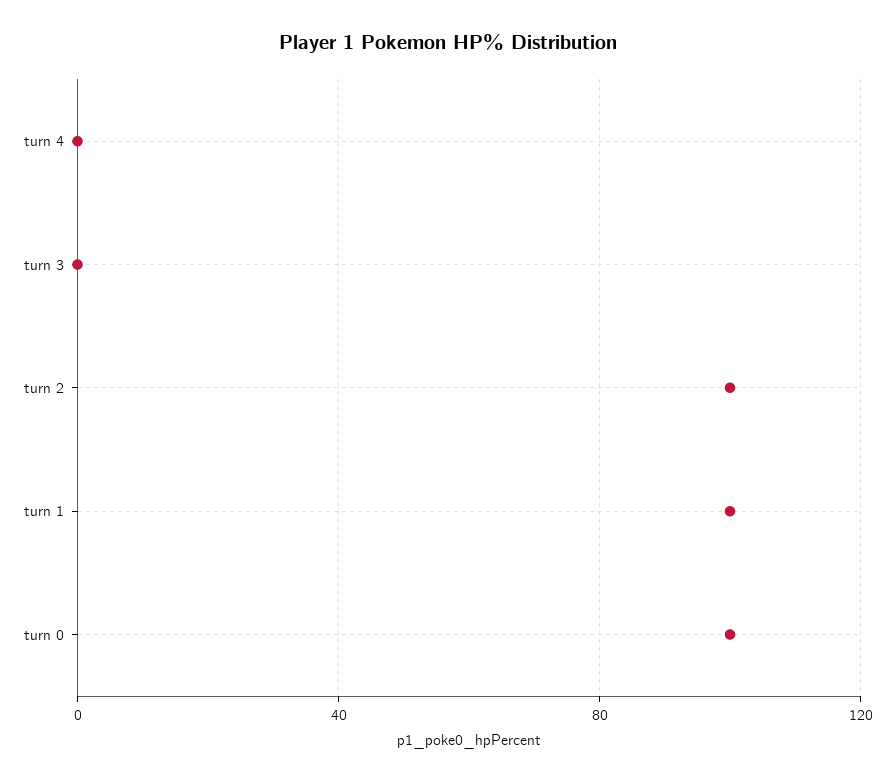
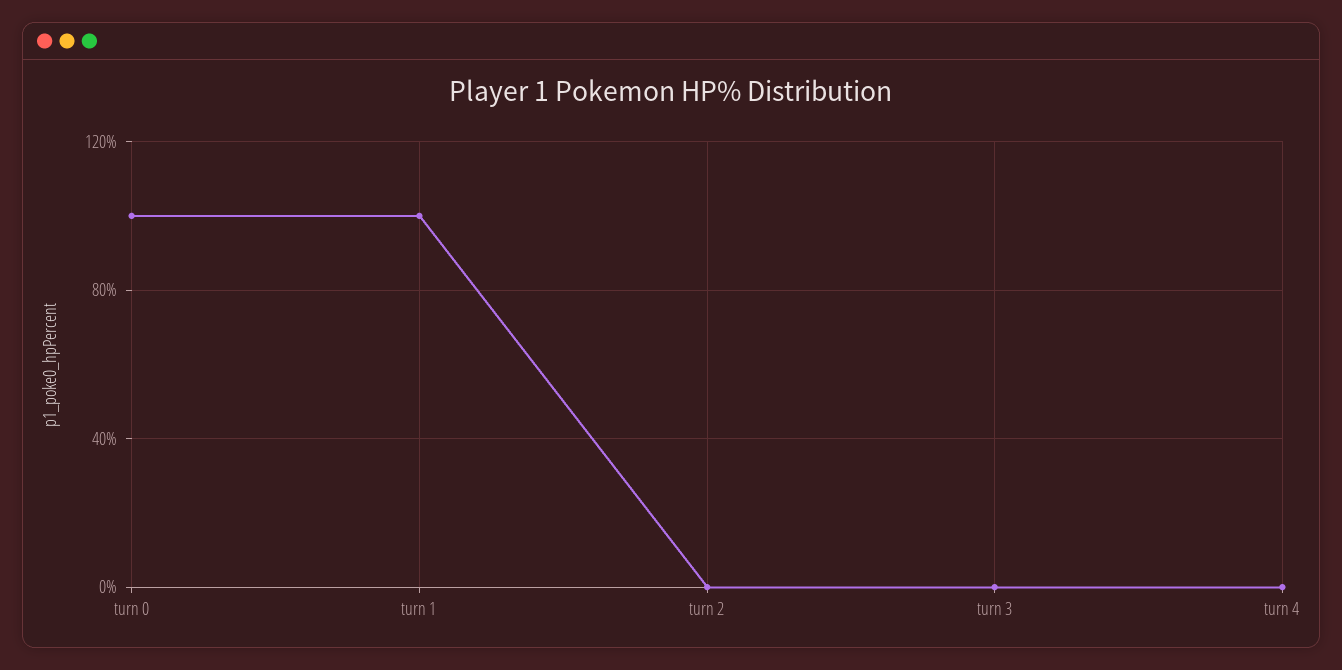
turn 2: 100 -> 0

